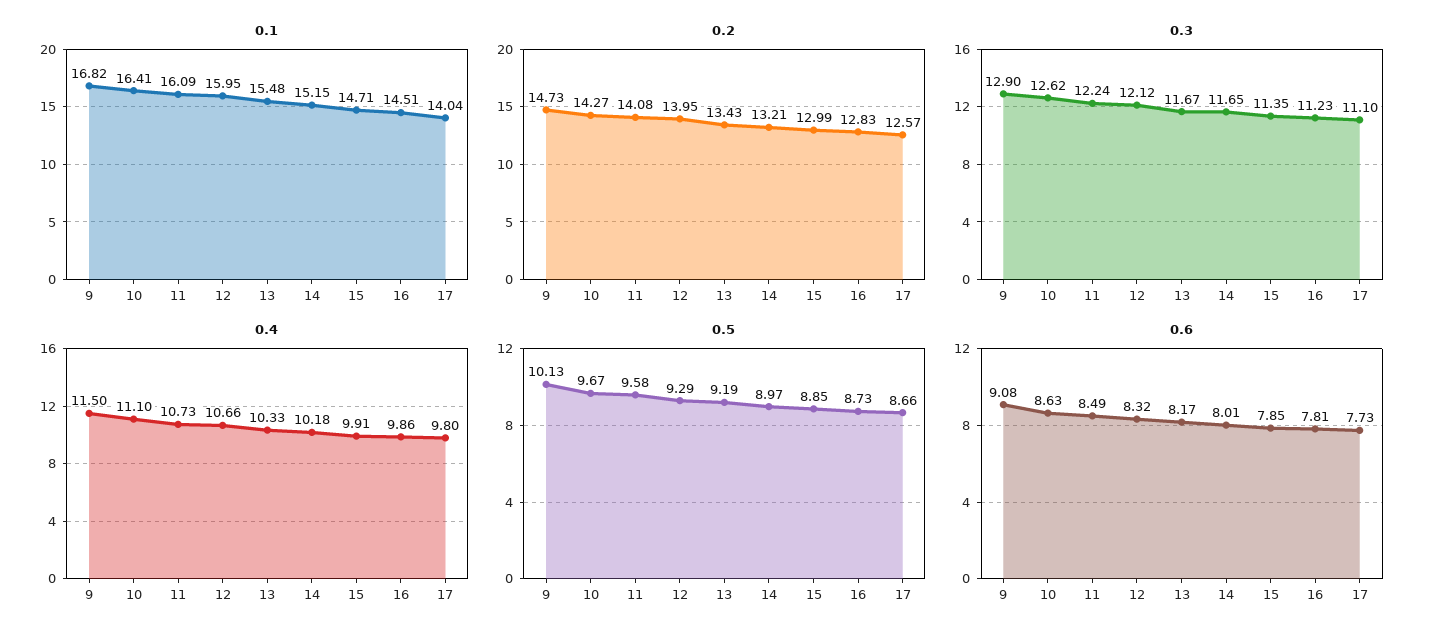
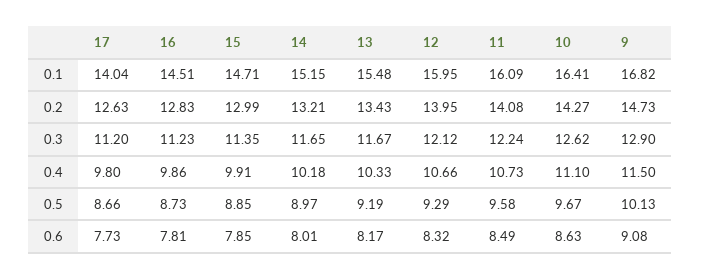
0.2, 17: 12.57 -> 12.63
0.3, 17: 11.1 -> 11.2

